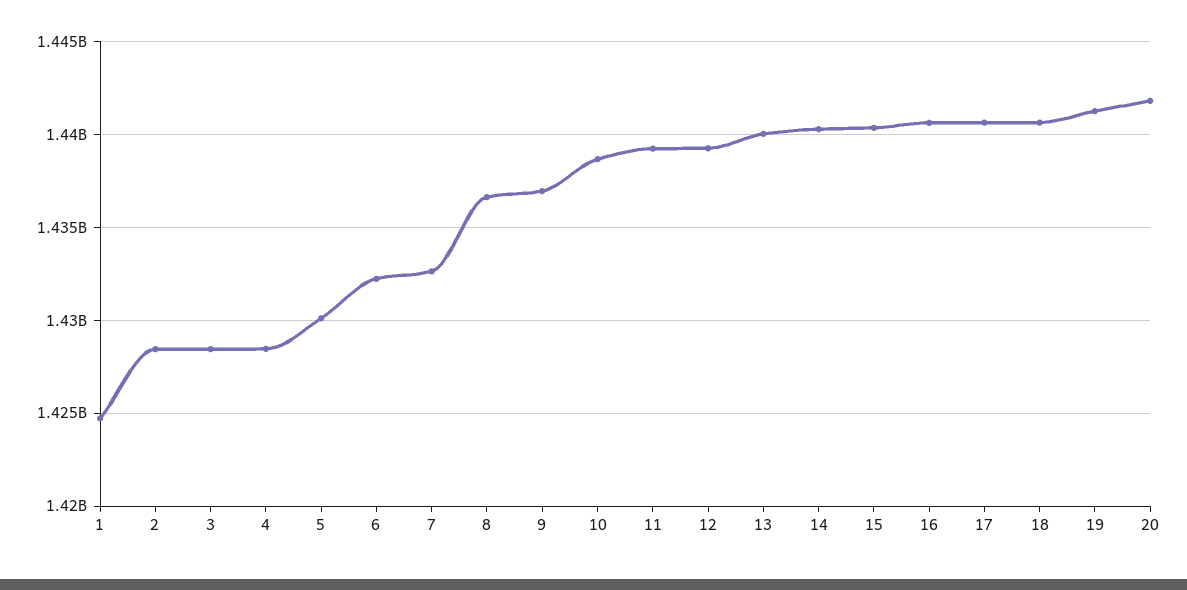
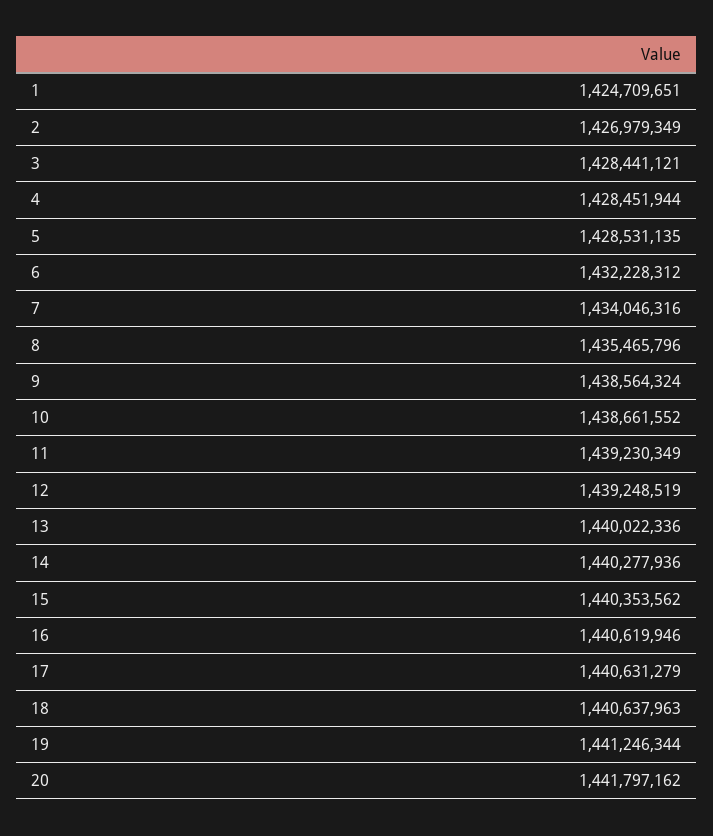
2: 1428500000 -> 1426979349
5: 1430000000 -> 1428531135
7: 1432500000 -> 1434046316
8: 1436500000 -> 1435465796
9: 1437000000 -> 1438564324

